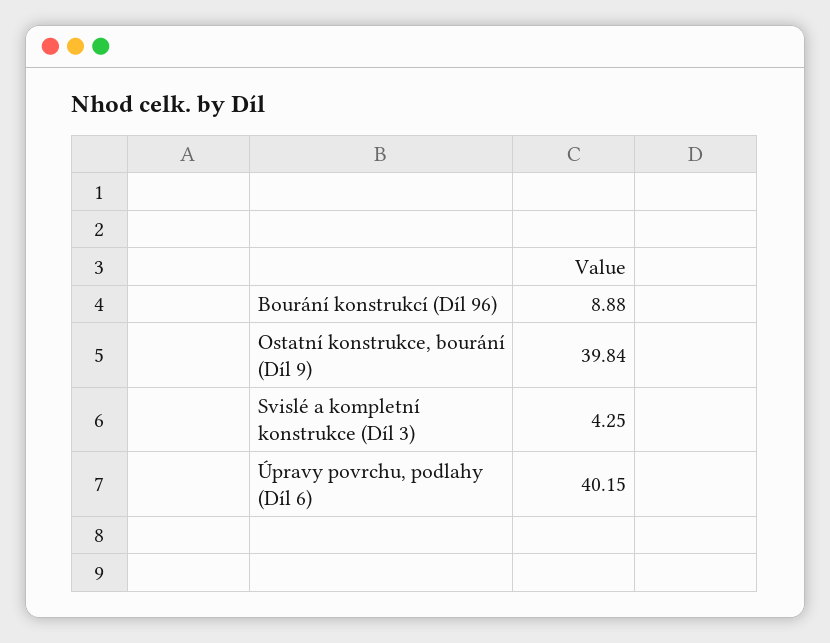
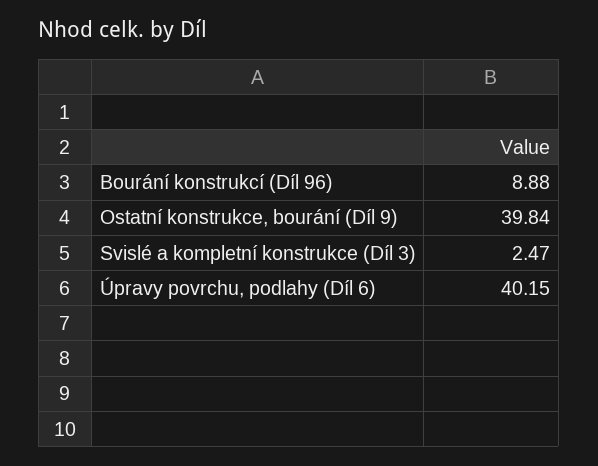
Svislé a kompletní konstrukce (Díl 3): 4.25 -> 2.47

